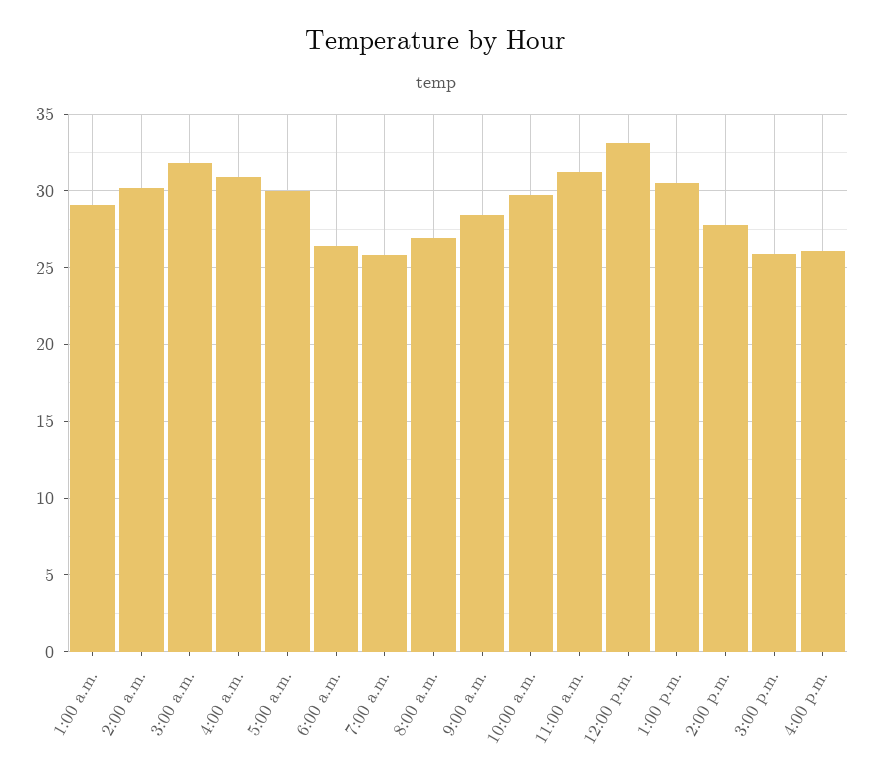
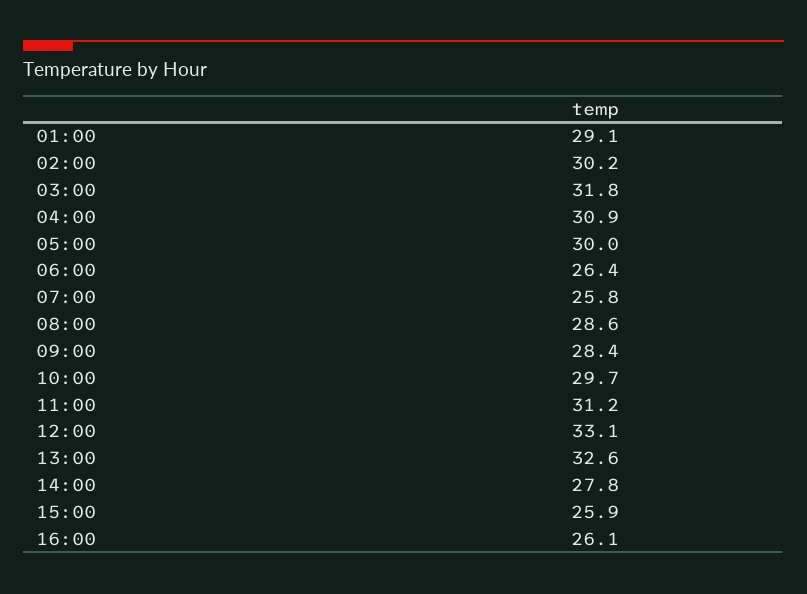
8:00 a.m.: 27 -> 28.6
1:00 p.m.: 30.5 -> 32.6

